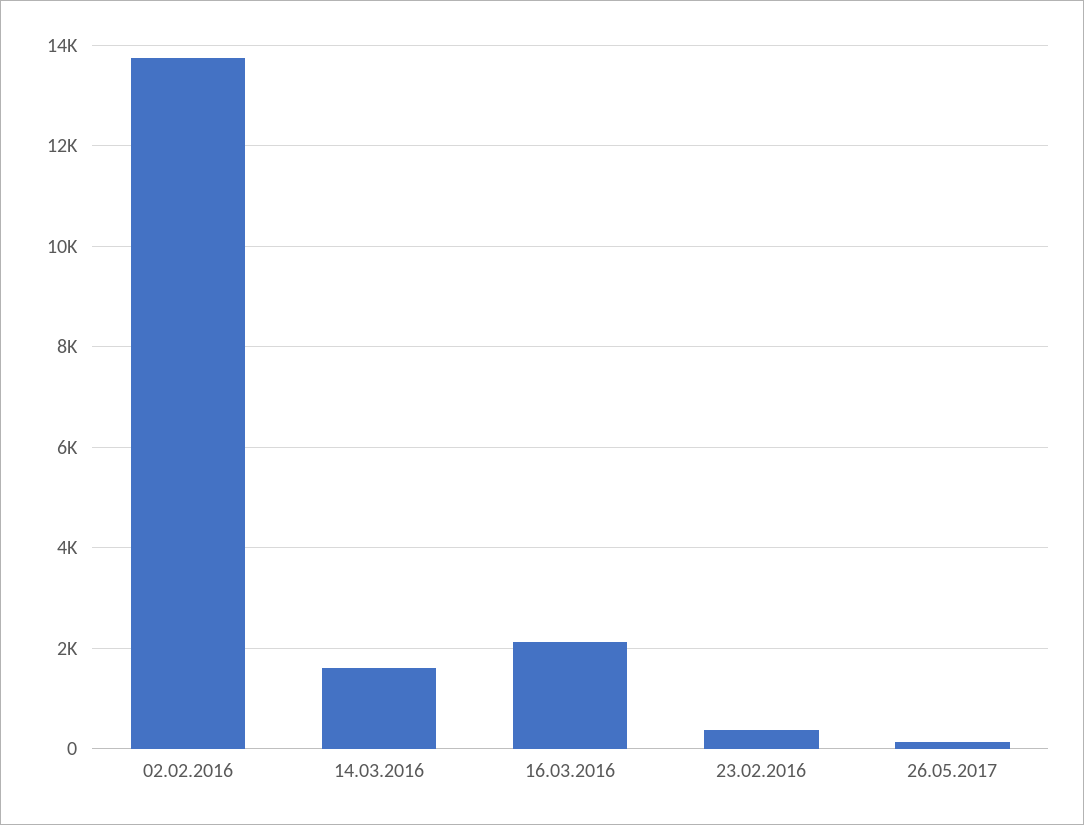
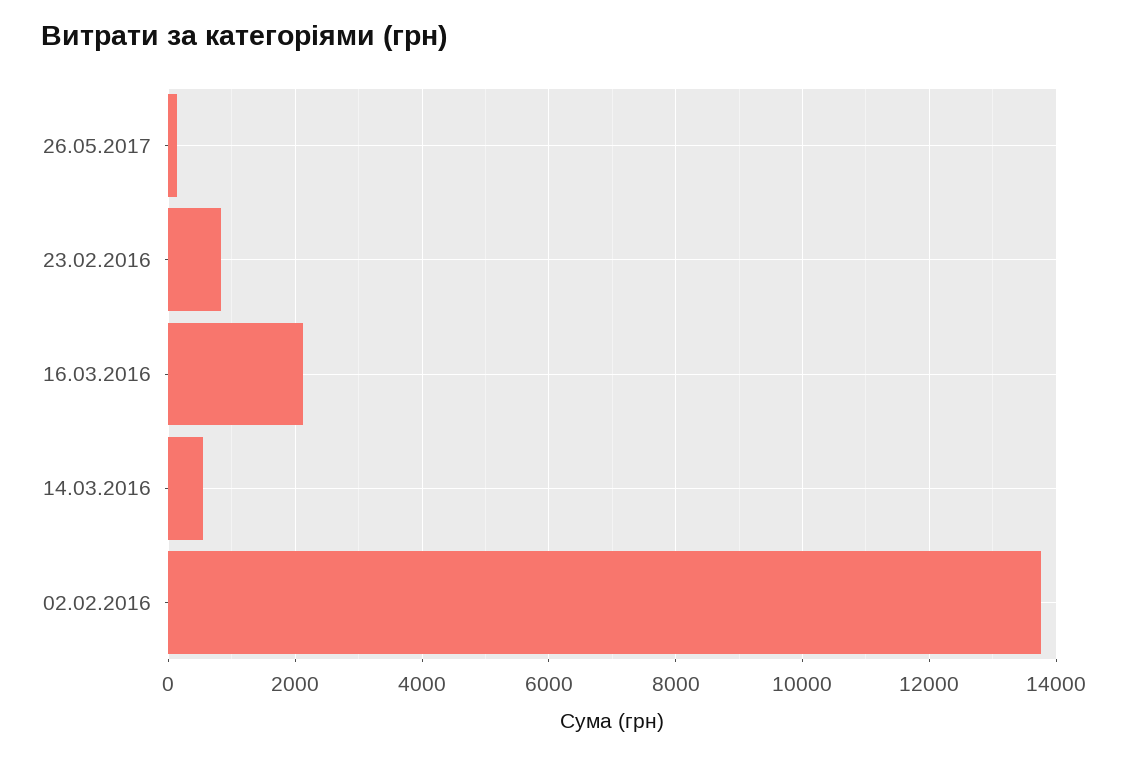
14.03.2016: 1600 -> 600
23.02.2016: 400 -> 800

